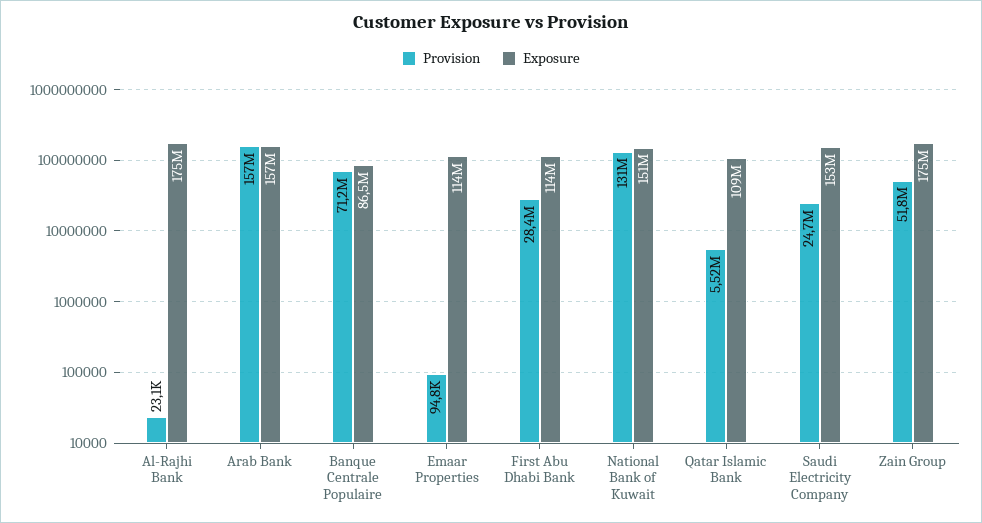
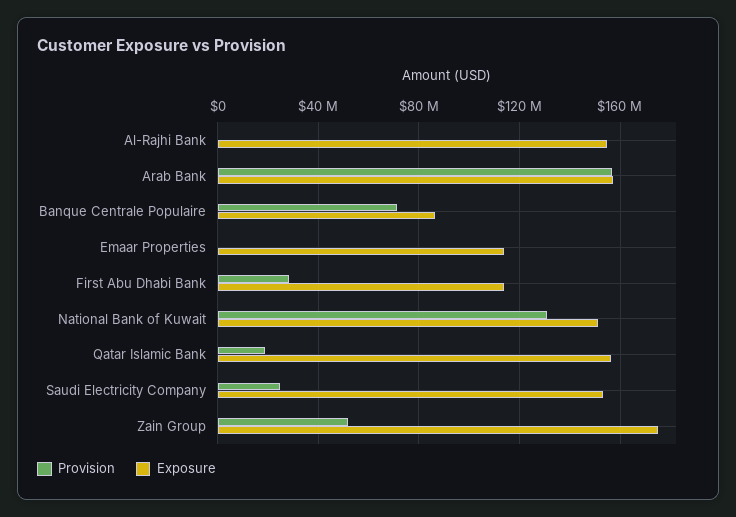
Exposure, Al-Rajhi Bank: 175000000 -> 155000000
Provision, Qatar Islamic Bank: 5520000 -> 20000000
Exposure, Qatar Islamic Bank: 109000000 -> 155000000

